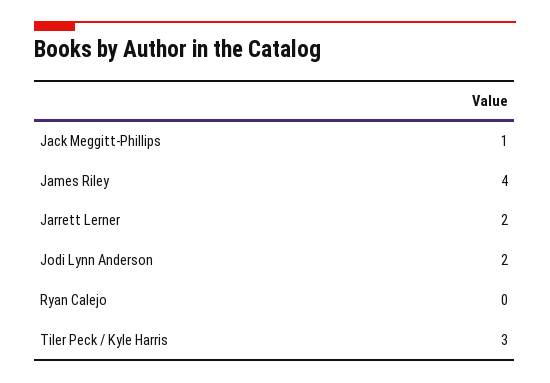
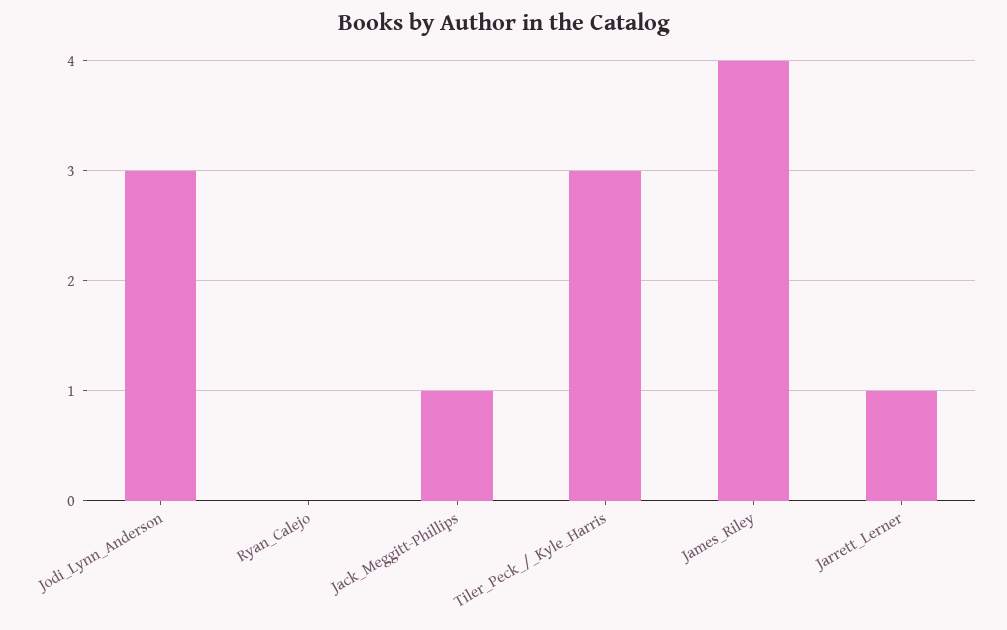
Jarrett Lerner: 2 -> 1
Jodi Lynn Anderson: 2 -> 3

